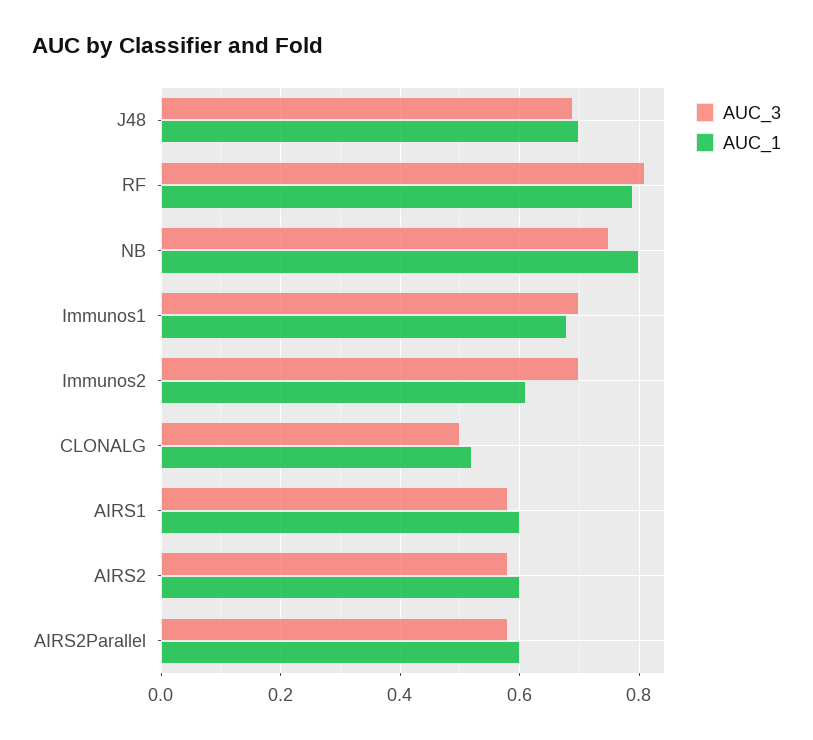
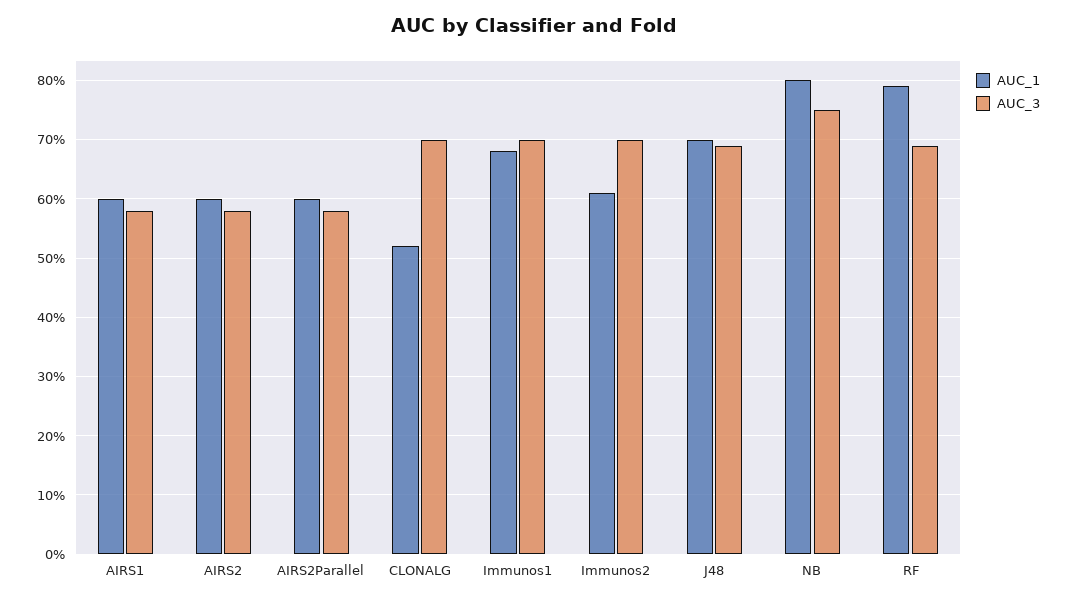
AUC_3, RF: 0.8 -> 0.7
AUC_3, CLONALG: 0.5 -> 0.7

